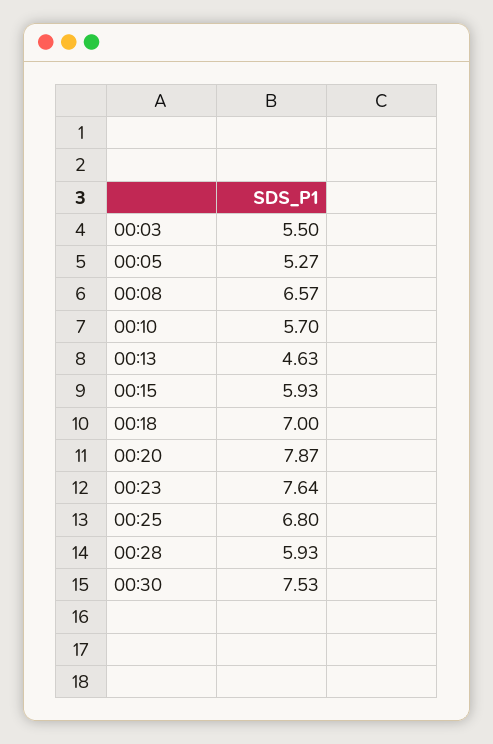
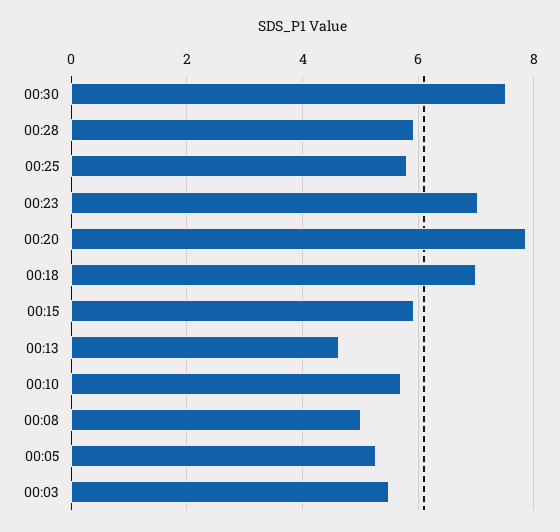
00:08: 6.57 -> 5
00:23: 7.64 -> 7
00:25: 6.8 -> 5.8

